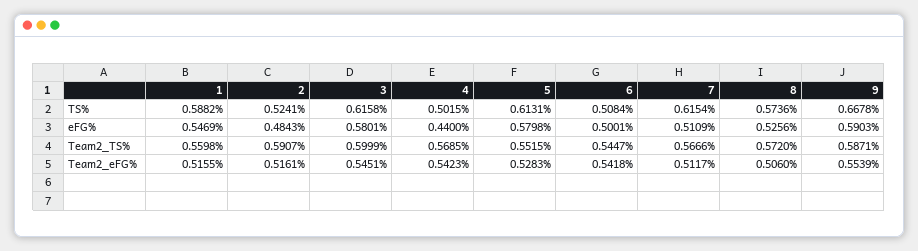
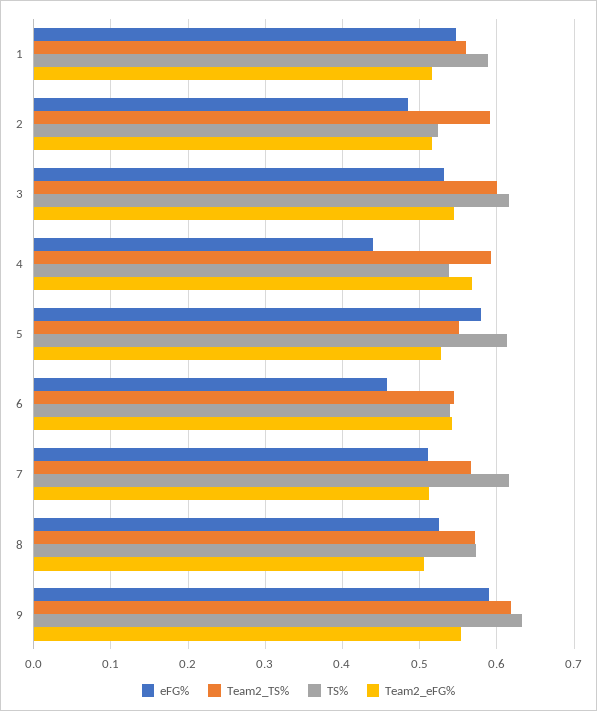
TS%, 4: 0.5015 -> 0.54
TS%, 6: 0.5084 -> 0.54
TS%, 9: 0.6678 -> 0.63
eFG%, 3: 0.5801 -> 0.53
eFG%, 6: 0.5001 -> 0.46
Team2_TS%, 4: 0.5685 -> 0.59
Team2_TS%, 9: 0.5871 -> 0.62
Team2_eFG%, 4: 0.5423 -> 0.57

